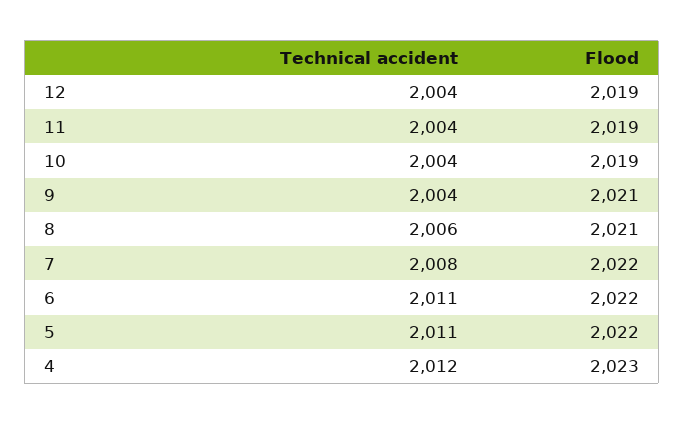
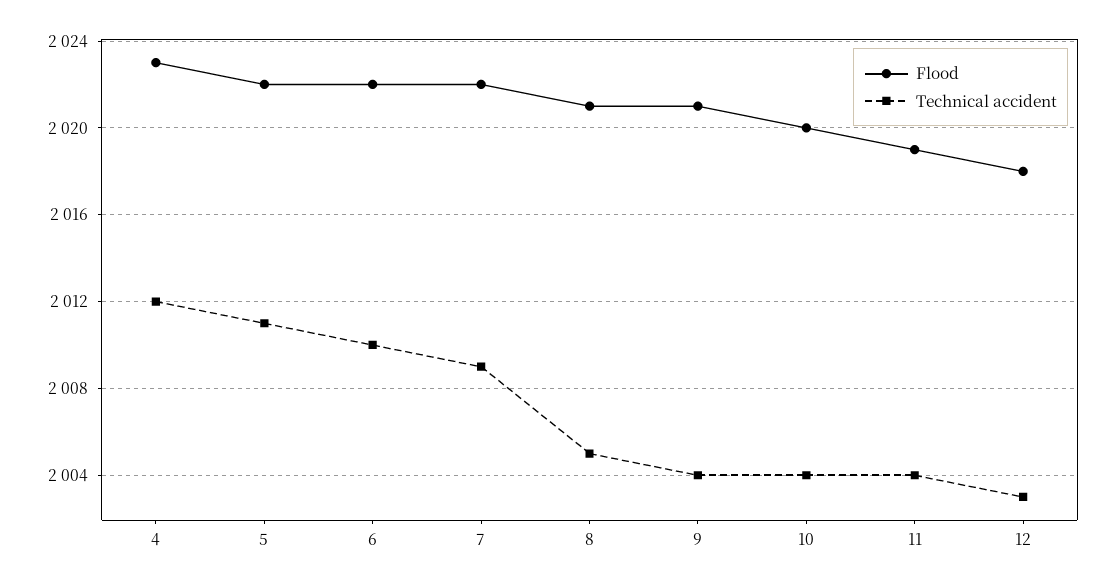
Technical accident, 12: 2004 -> 2003
Flood, 12: 2019 -> 2018
Flood, 10: 2019 -> 2020
Technical accident, 8: 2006 -> 2005
Technical accident, 7: 2008 -> 2009
Technical accident, 6: 2011 -> 2010

